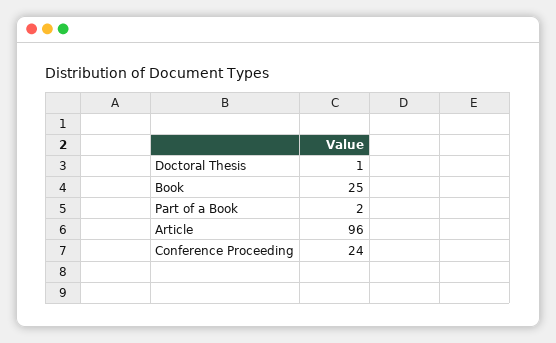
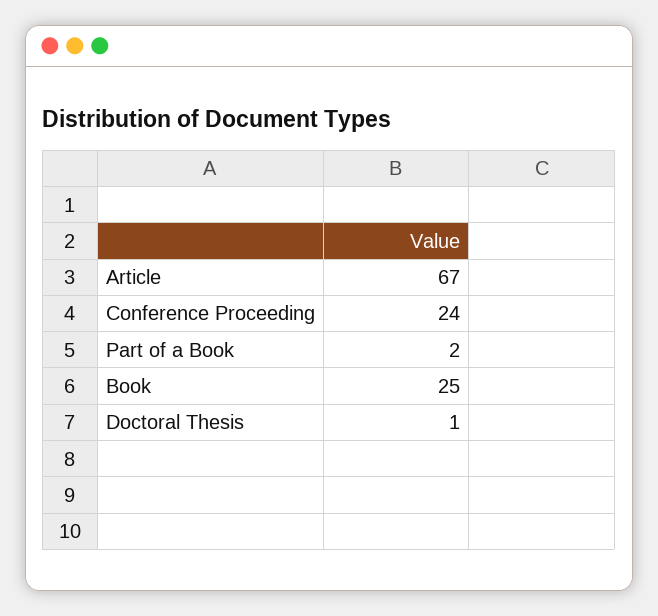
Article: 96 -> 67

